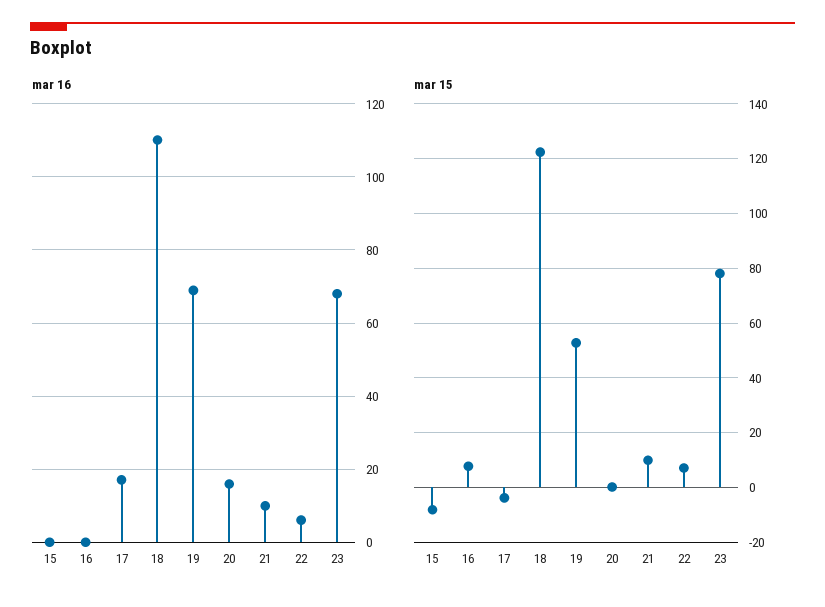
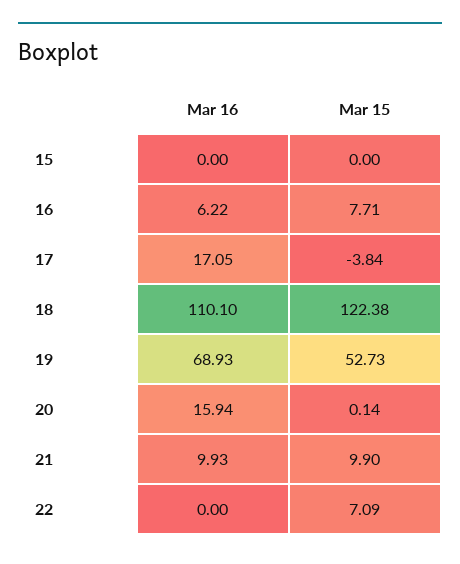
mar 16, 16: 0 -> 6.22
mar 16, 22: 6 -> 0
mar 16, 23: 68 -> none
mar 15, 15: -7.5 -> 0
mar 15, 23: 77.5 -> none

